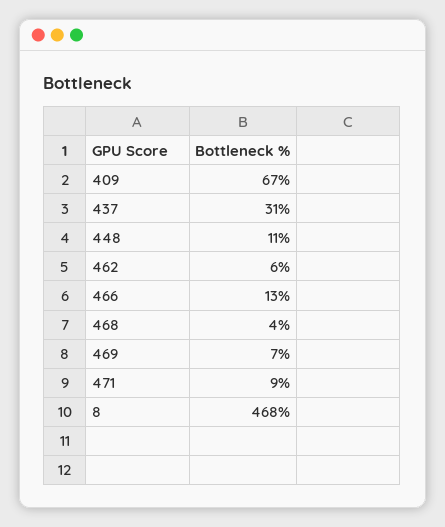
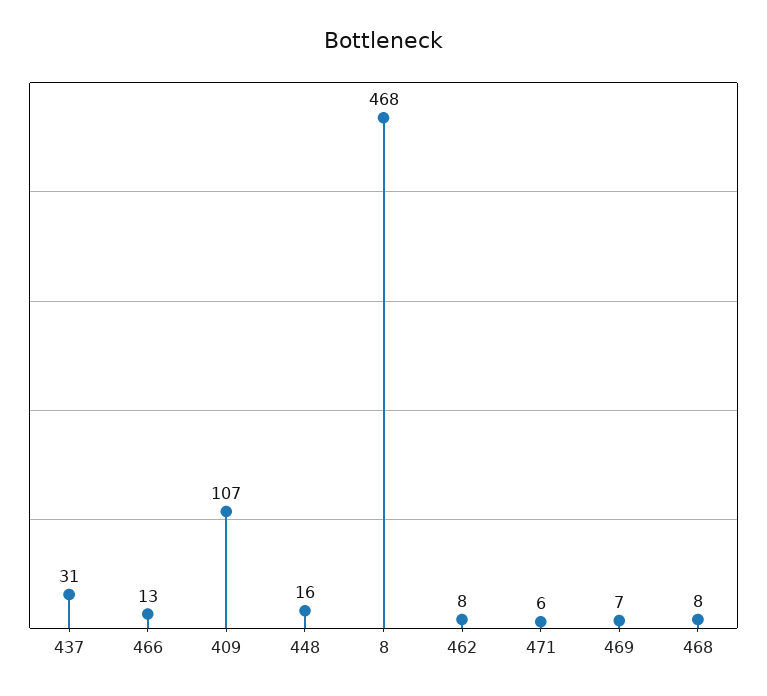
409: 67 -> 107
448: 11 -> 16
462: 6 -> 8
468: 4 -> 8
471: 9 -> 6

